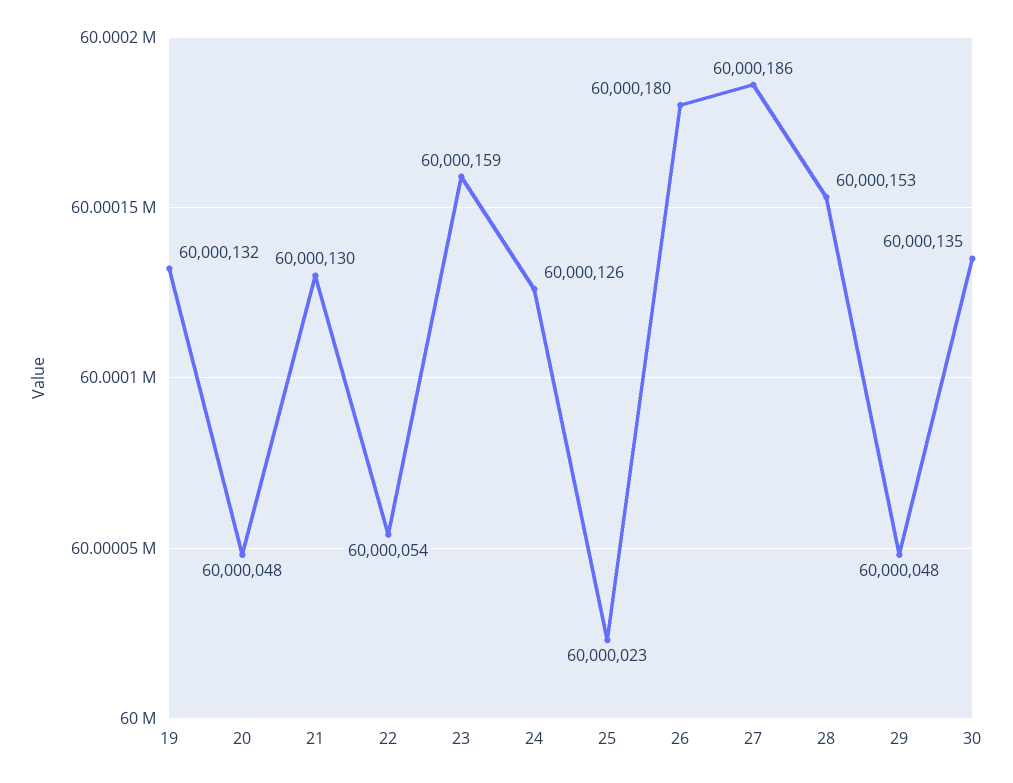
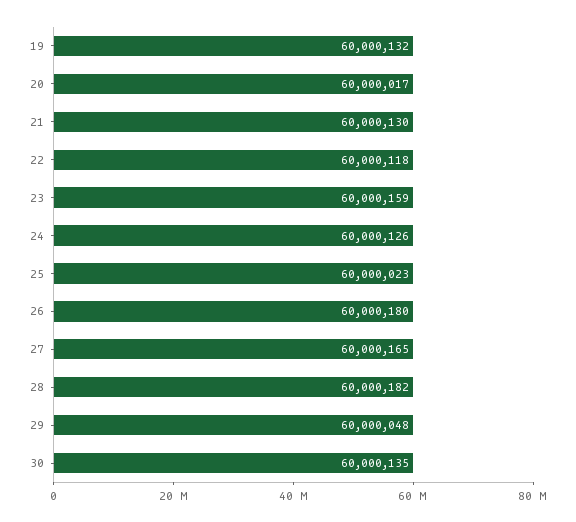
20: 60000048 -> 60000017
22: 60000054 -> 60000118
27: 60000186 -> 60000165
28: 60000153 -> 60000182

